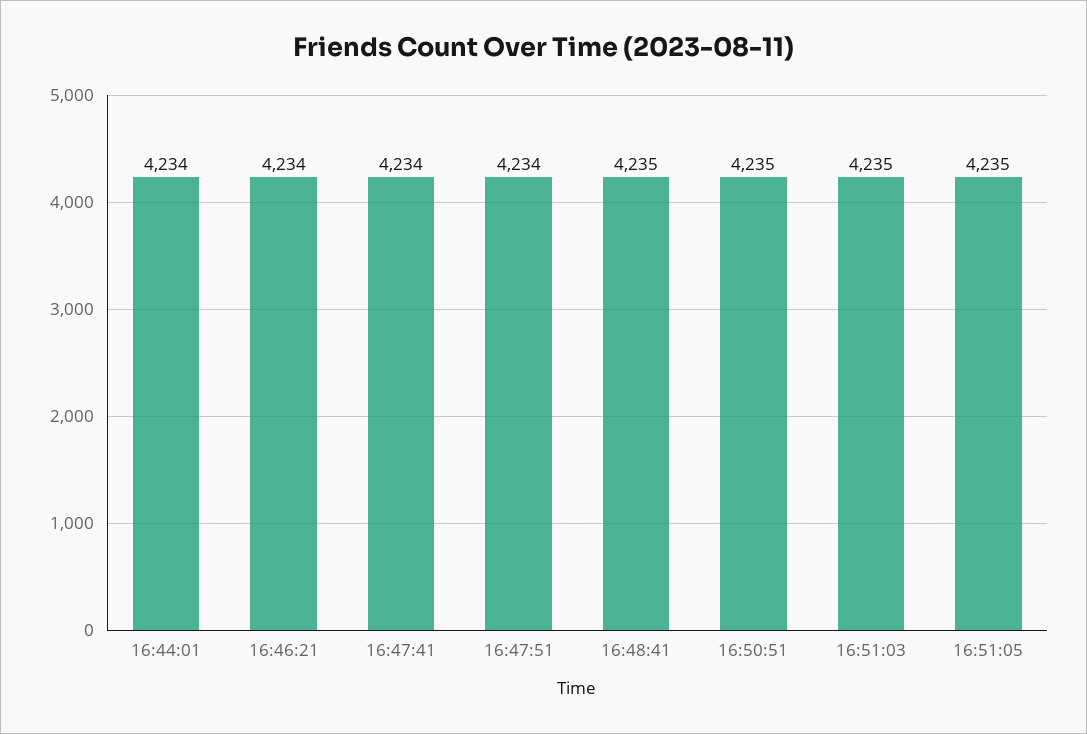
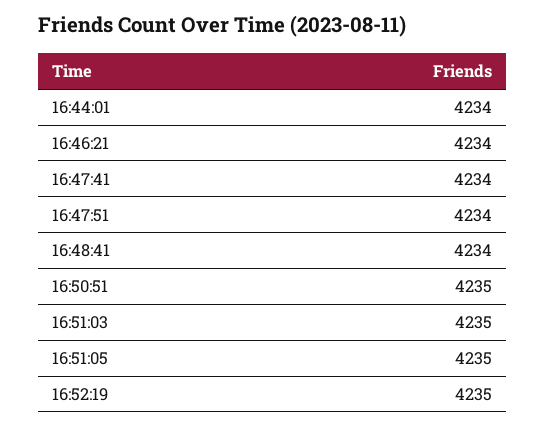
16:48:41: 4235 -> 4234
16:52:19: none -> 4235

